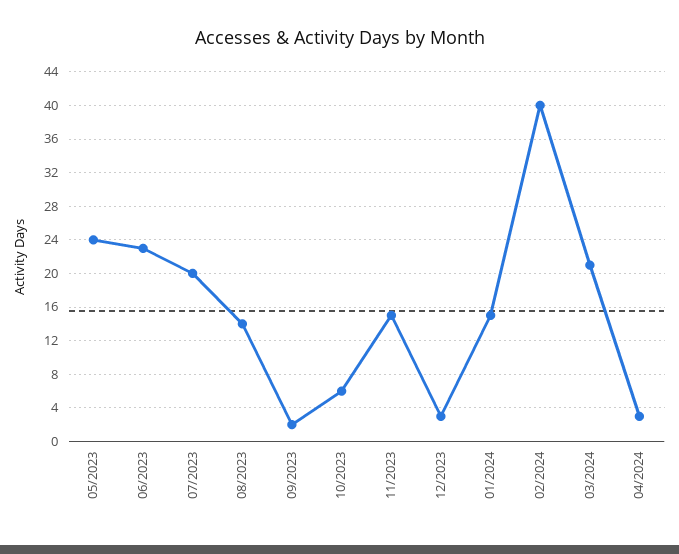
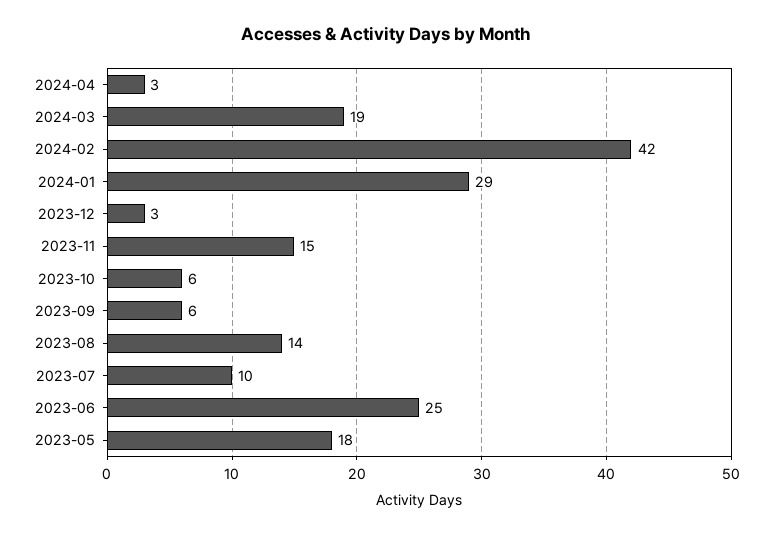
05/2023: 24 -> 18
06/2023: 23 -> 25
07/2023: 20 -> 10
09/2023: 2 -> 6
01/2024: 15 -> 29
02/2024: 40 -> 42
03/2024: 21 -> 19

